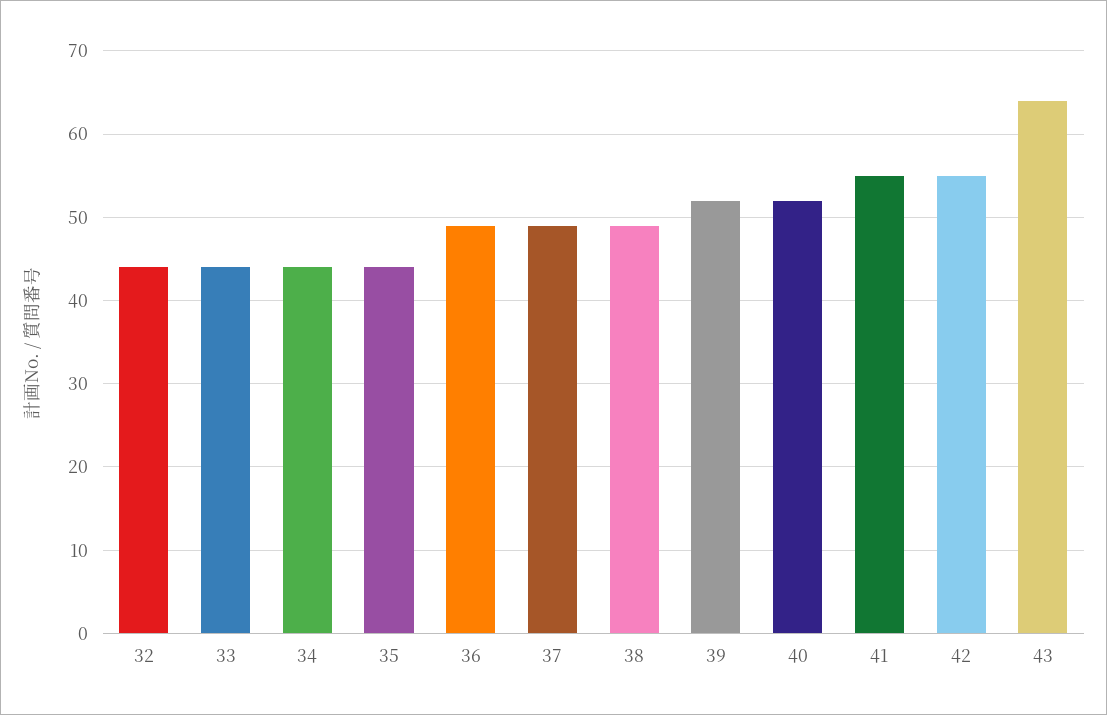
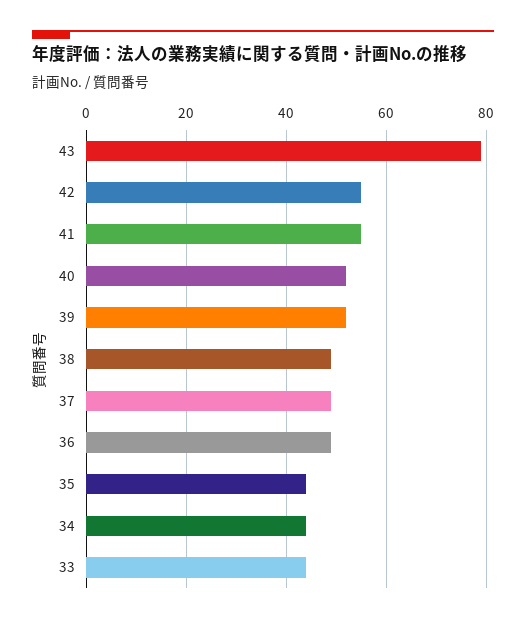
32: 44 -> none
43: 64 -> 80

